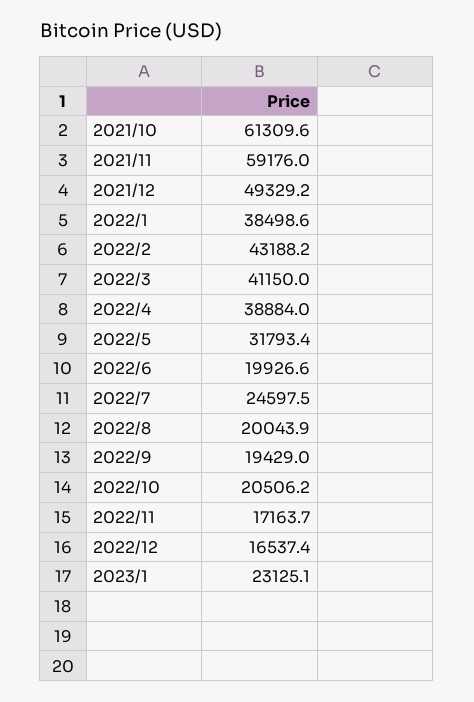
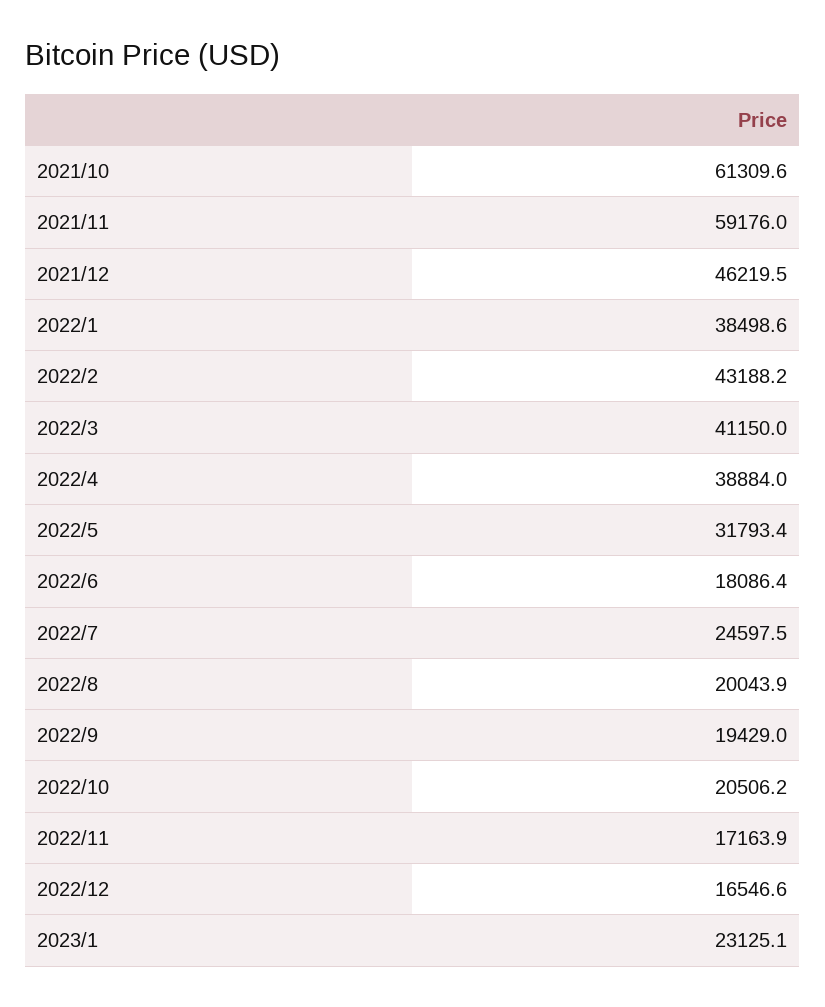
2021/12: 49329.2 -> 46219.5
2022/6: 19926.6 -> 18086.4
2022/11: 17163.7 -> 17163.9
2022/12: 16537.4 -> 16546.6

